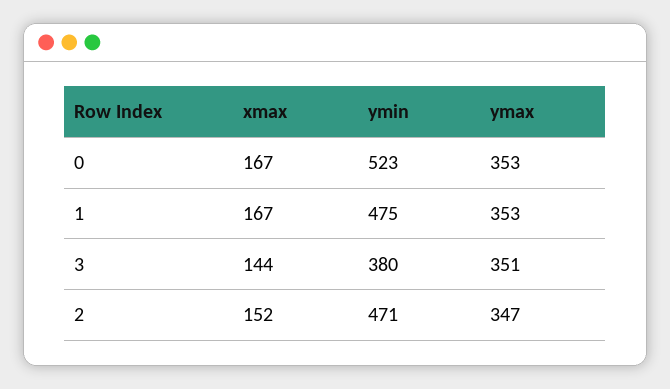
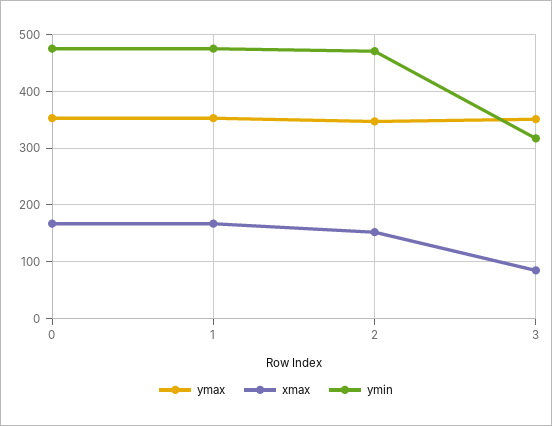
ymin, 0: 523 -> 480
xmax, 3: 144 -> 80
ymin, 3: 380 -> 320

